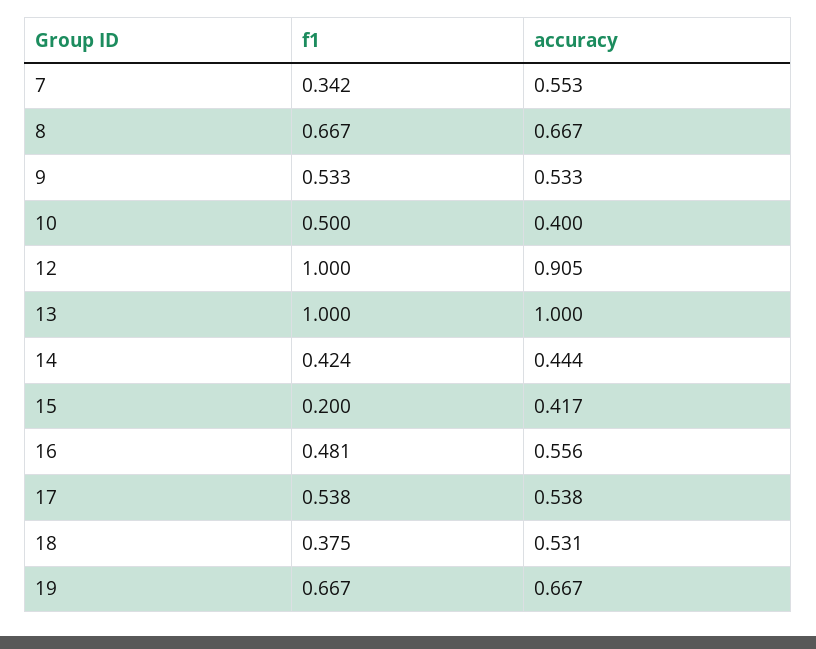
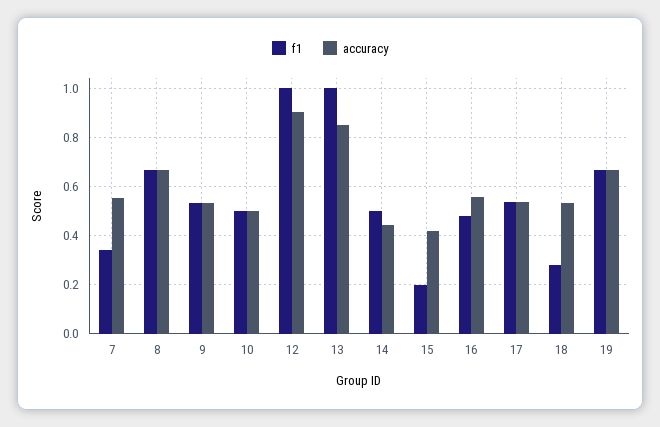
accuracy, 10: 0.4 -> 0.5
accuracy, 13: 1 -> 0.85
f1, 14: 0.424 -> 0.5
f1, 18: 0.375 -> 0.275

